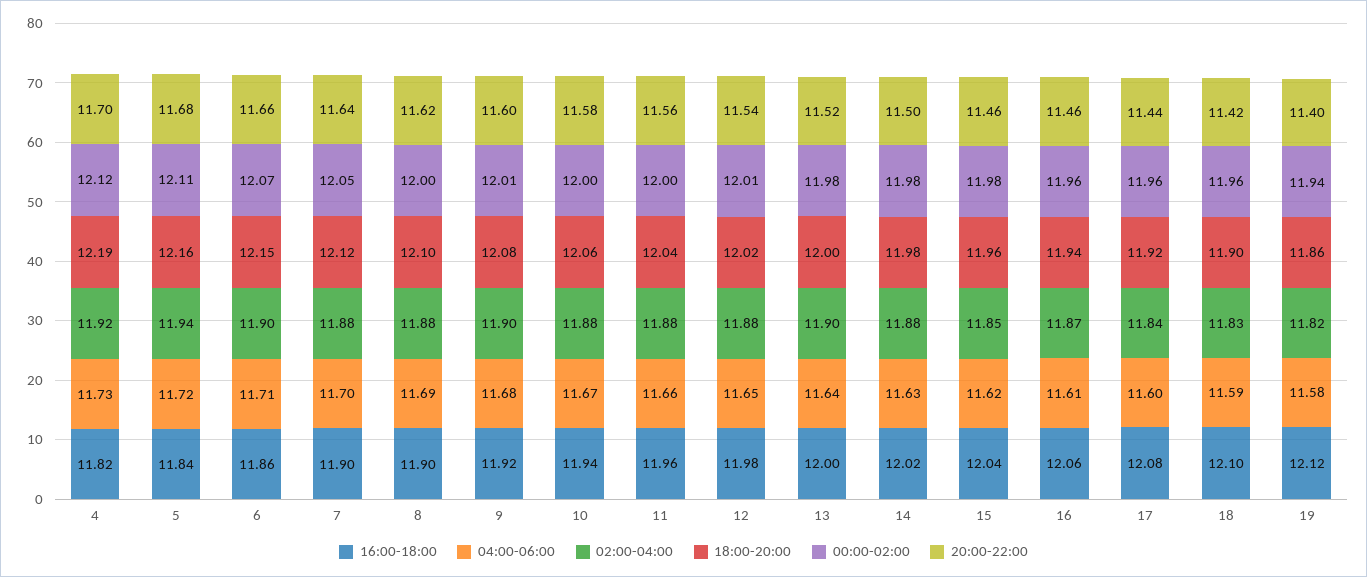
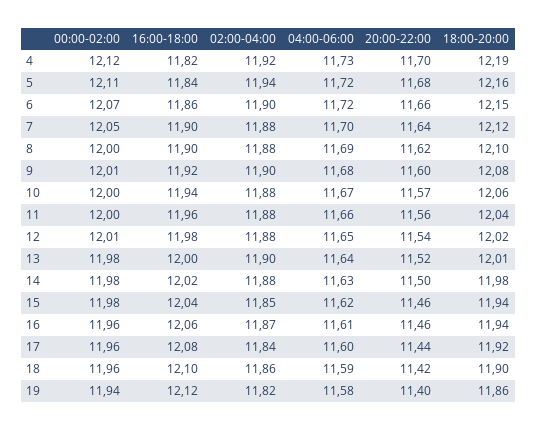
04:00-06:00, 6: 11.71 -> 11.72
20:00-22:00, 10: 11.58 -> 11.57
18:00-20:00, 13: 12 -> 12.01
18:00-20:00, 15: 11.96 -> 11.94
02:00-04:00, 18: 11.83 -> 11.86

